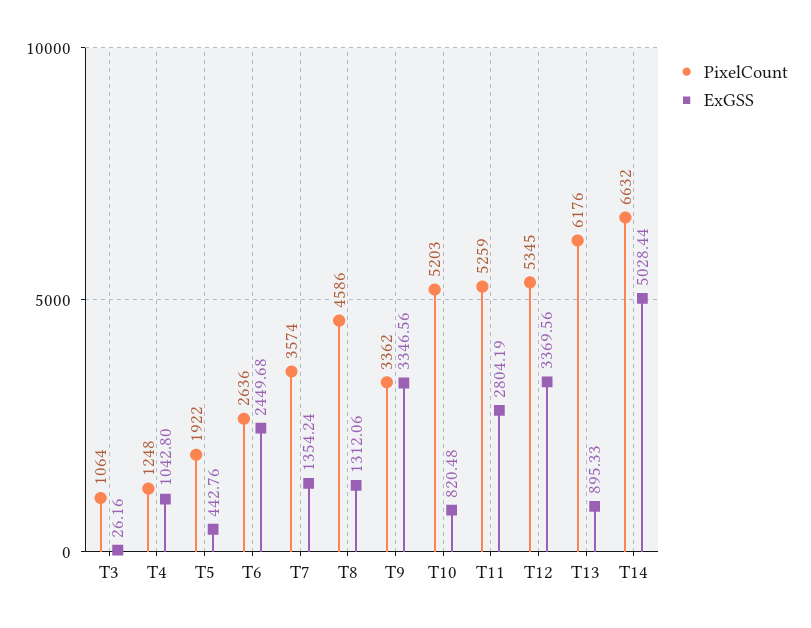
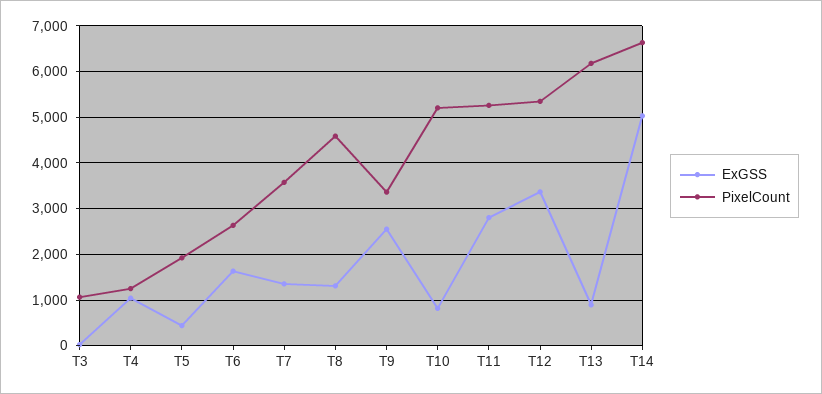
ExGSS, T6: 2449.68 -> 1600
ExGSS, T9: 3346.56 -> 2600

